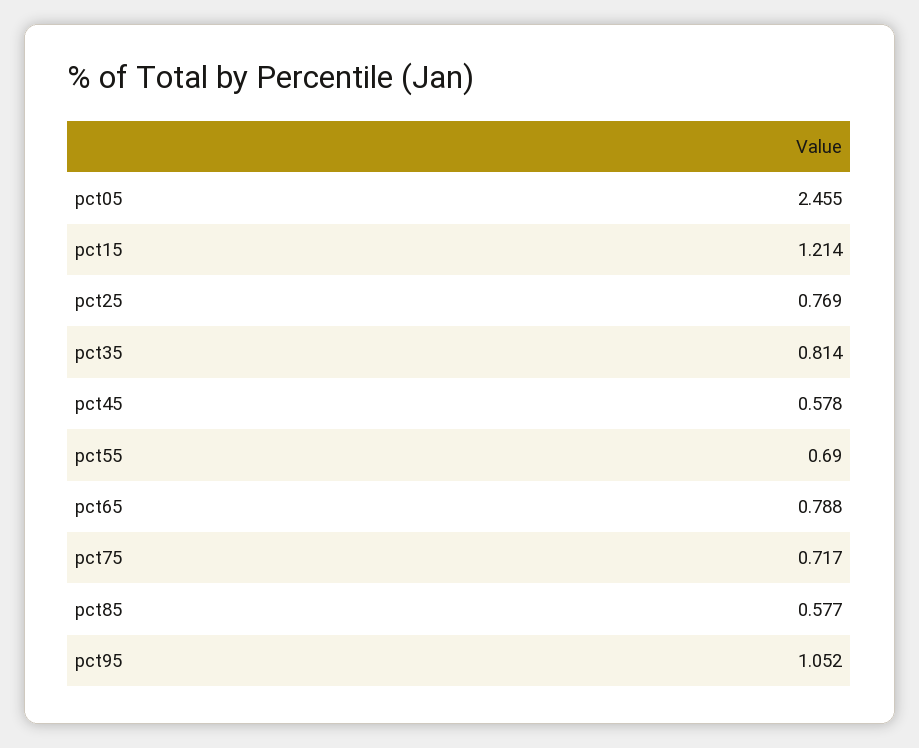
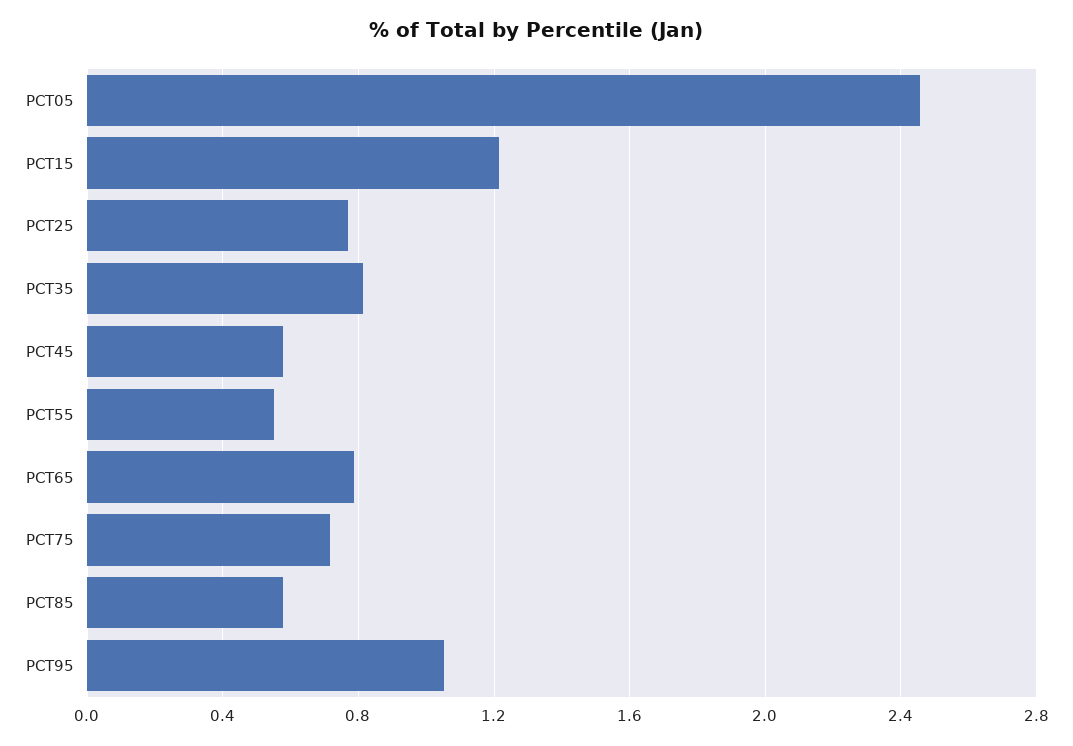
pct55: 0.69 -> 0.55

